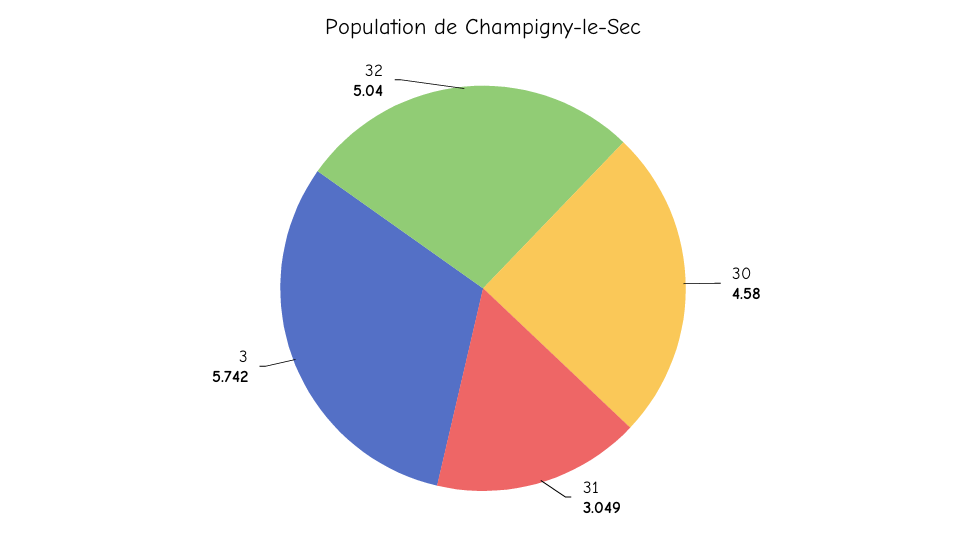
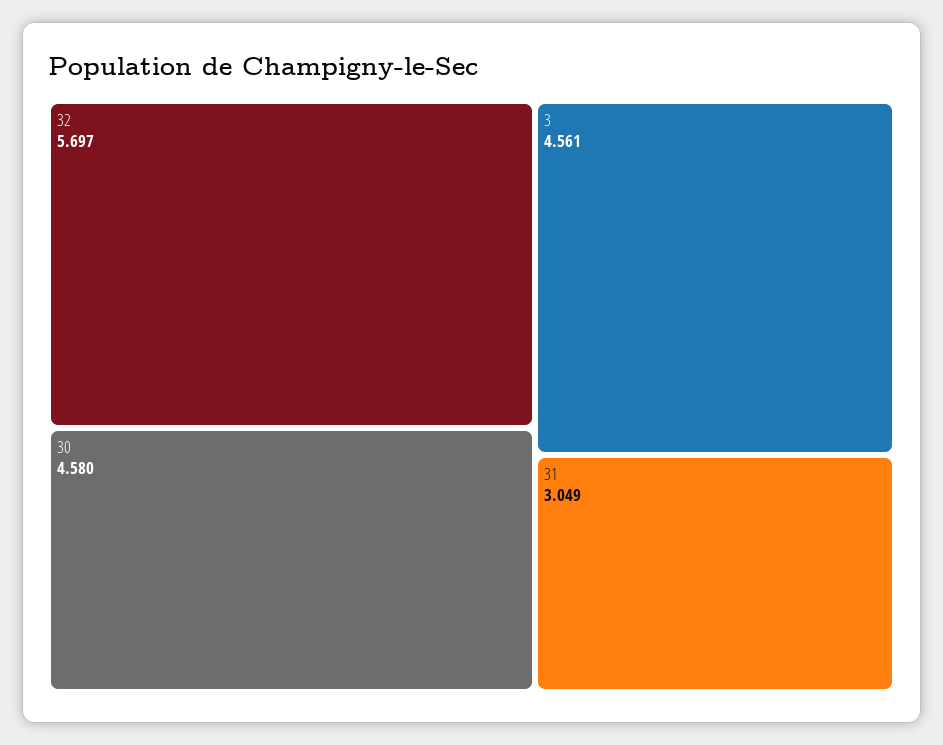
3: 5.742 -> 4.561
32: 5.04 -> 5.697

